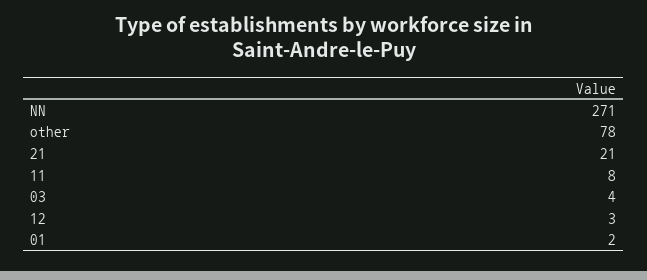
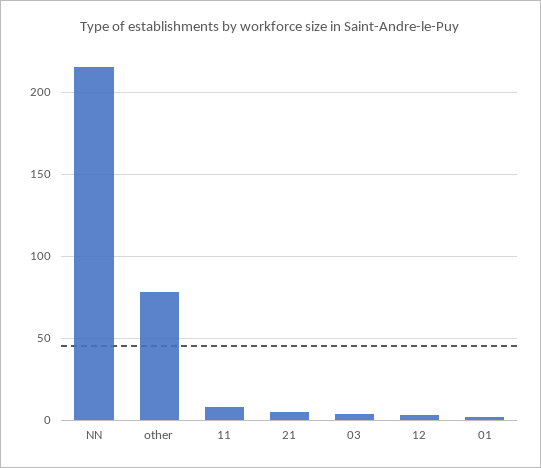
NN: 271 -> 215
21: 21 -> 5

